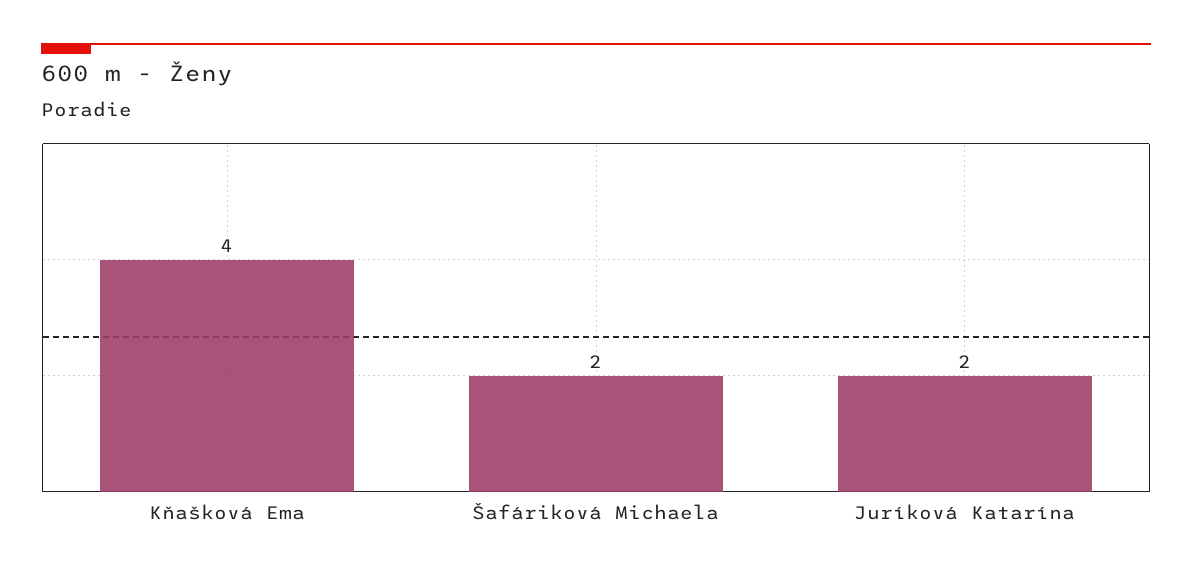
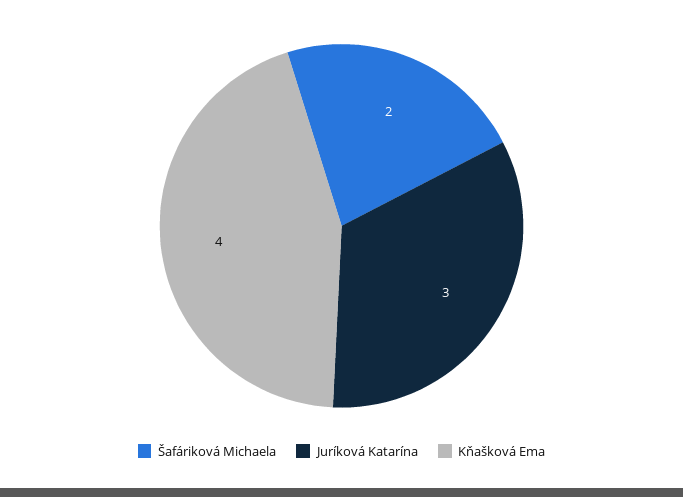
Juríková Katarína: 2 -> 3

